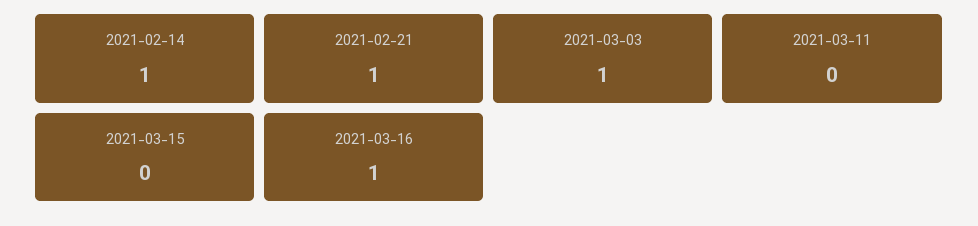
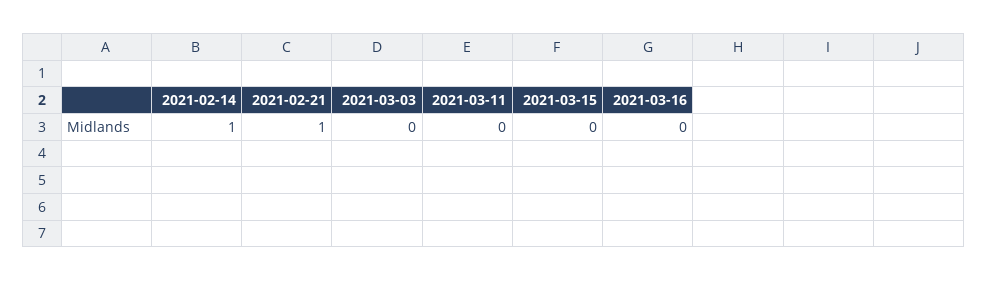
2021-03-03: 1 -> 0
2021-03-16: 1 -> 0

